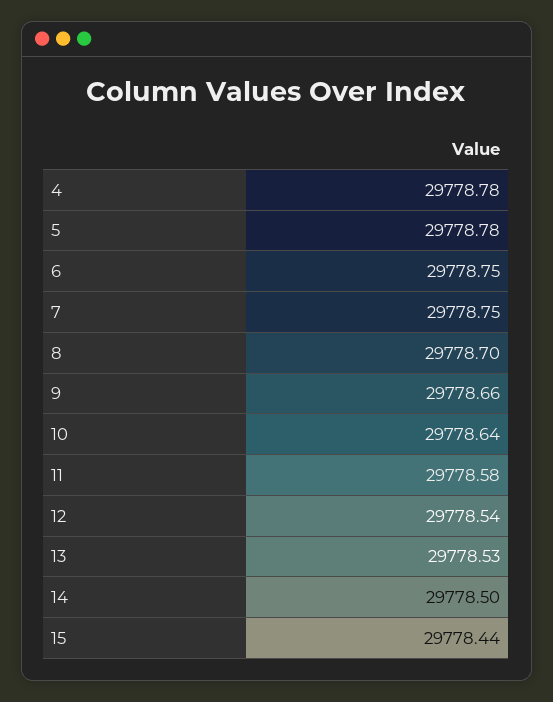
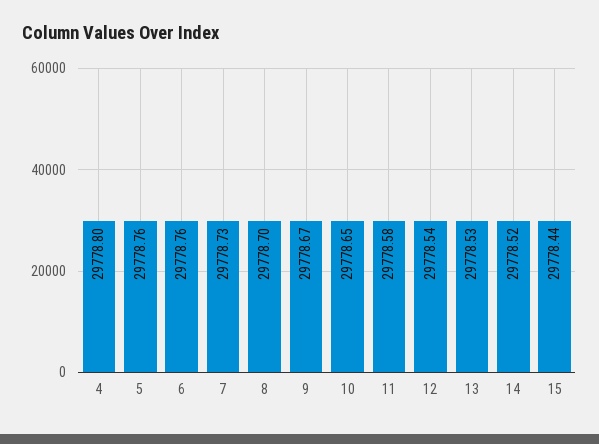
4: 29778.78 -> 29778.8
5: 29778.78 -> 29778.76
6: 29778.75 -> 29778.76
7: 29778.75 -> 29778.73
9: 29778.66 -> 29778.67
10: 29778.64 -> 29778.65
14: 29778.5 -> 29778.52

